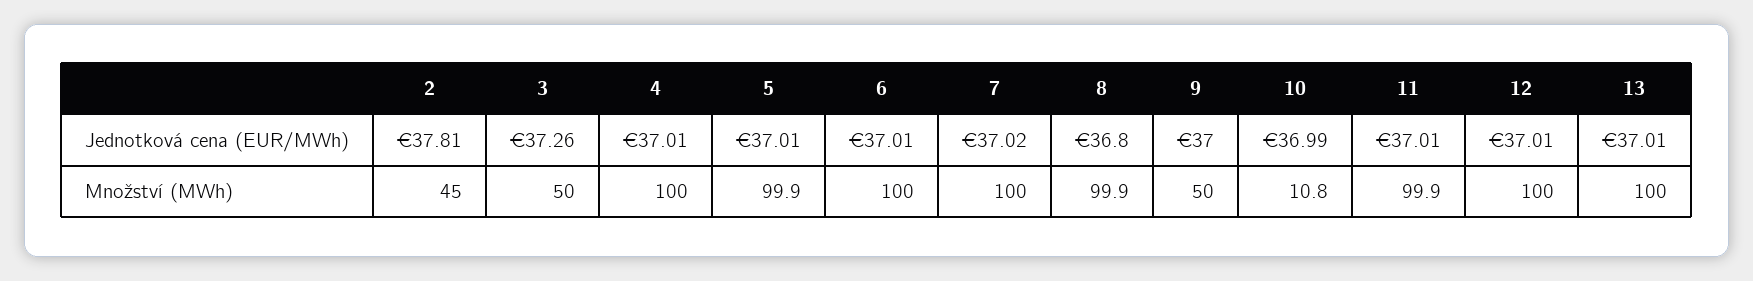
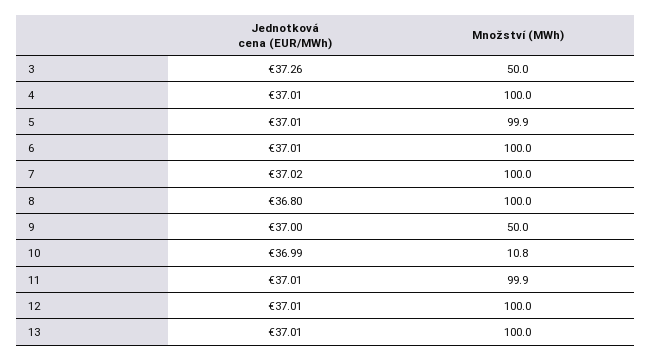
2, Jednotková cena (EUR/MWh): 37.81 -> none
2, Množství (MWh): 45 -> none
8, Množství (MWh): 99.9 -> 100

